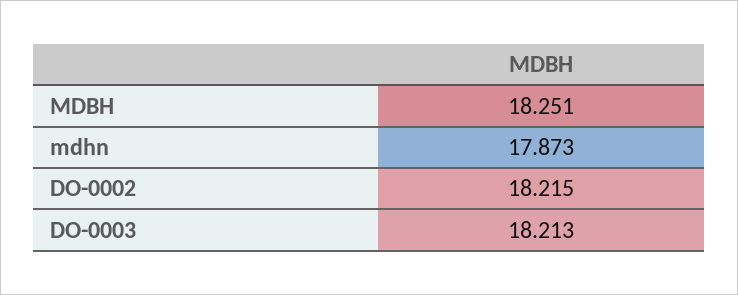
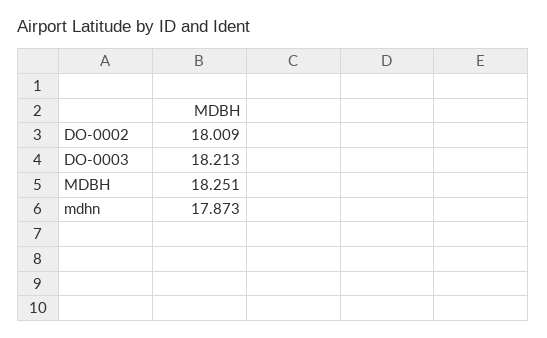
DO-0002: 18.215 -> 18.009

